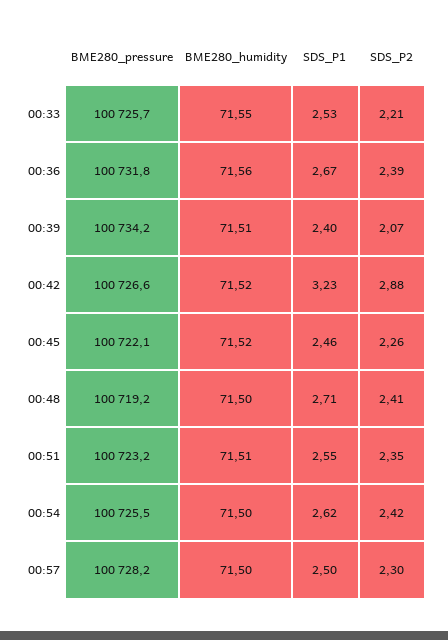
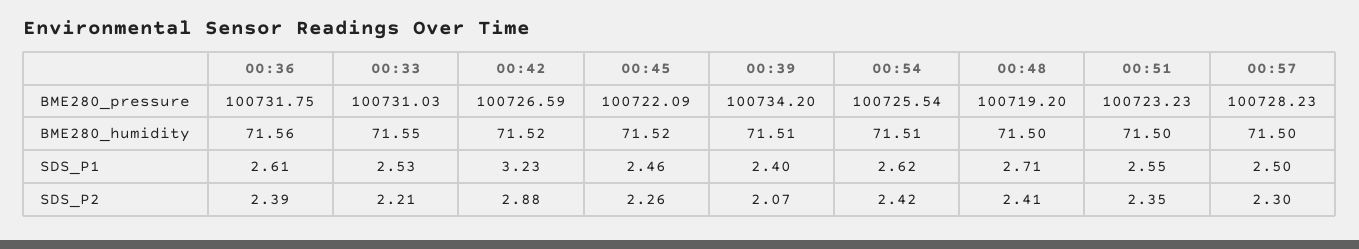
BME280_pressure, 00:33: 100725.7 -> 100731.03
SDS_P1, 00:36: 2.67 -> 2.61
BME280_humidity, 00:51: 71.51 -> 71.5
BME280_humidity, 00:54: 71.5 -> 71.51

